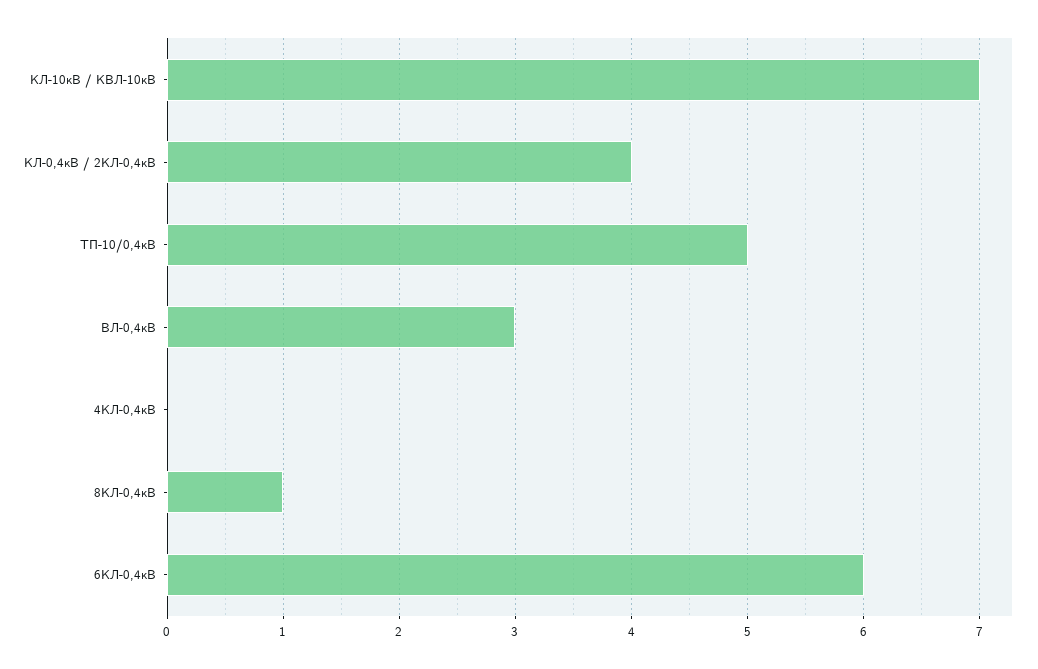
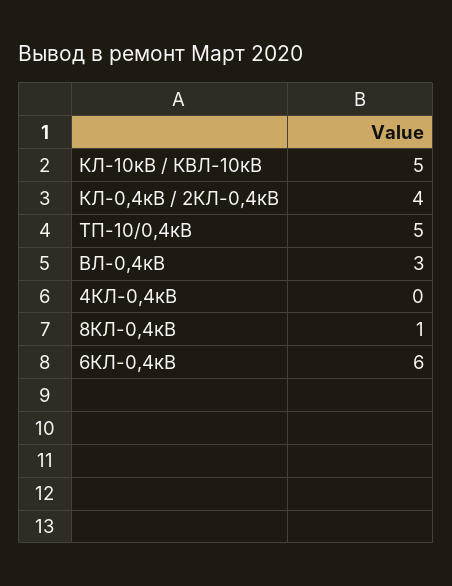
КЛ-10кВ / КВЛ-10кВ: 7 -> 5

